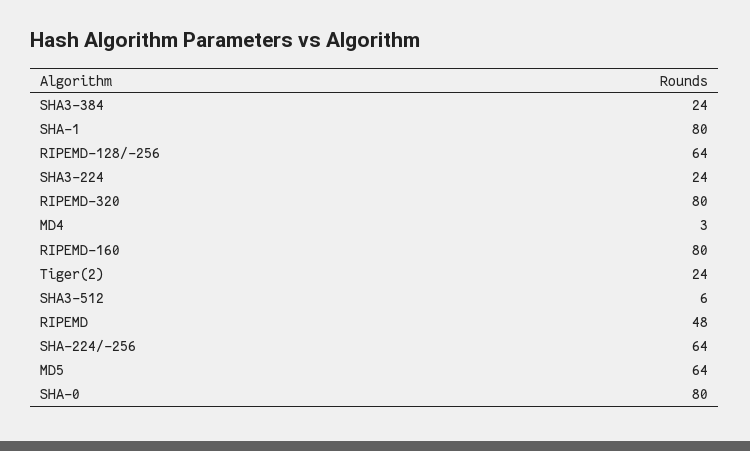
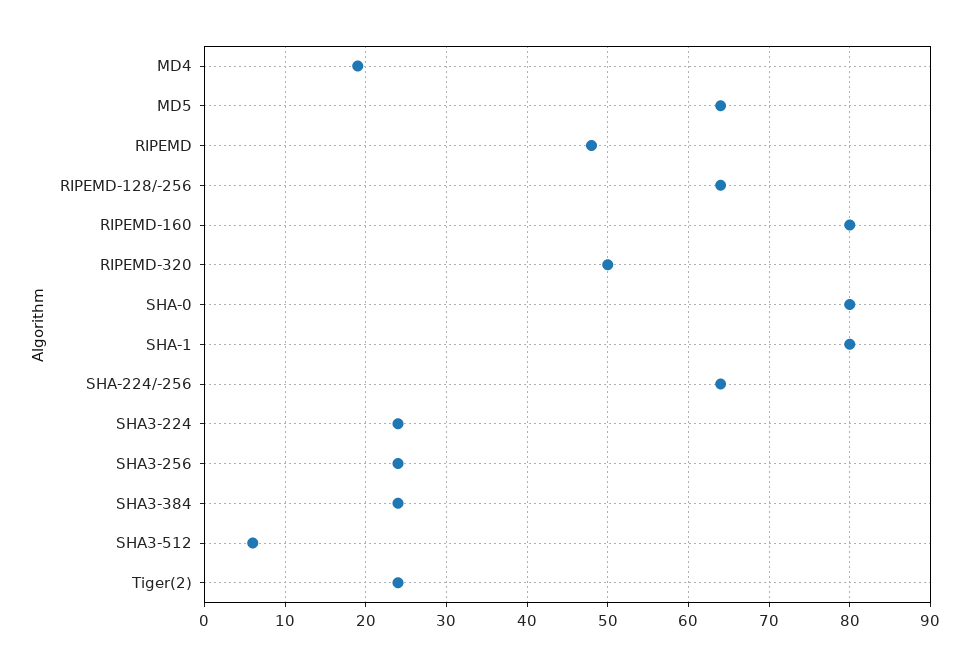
RIPEMD-320: 80 -> 50
MD4: 3 -> 19
SHA3-256: none -> 24

